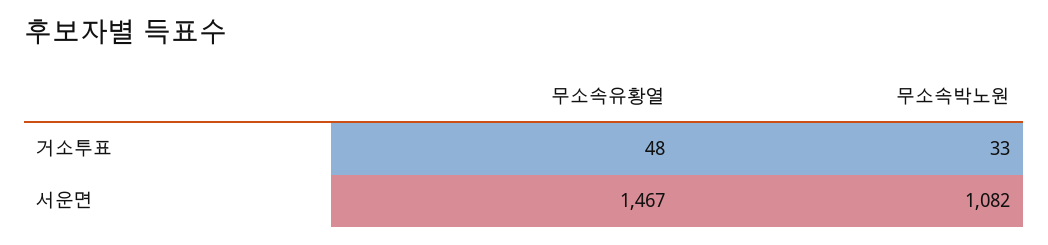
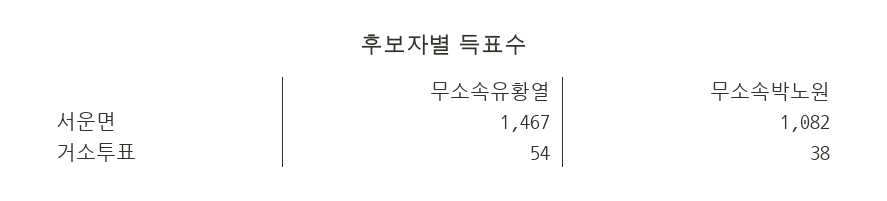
무소속유황열, 거소투표: 48 -> 54
무소속박노원, 거소투표: 33 -> 38

